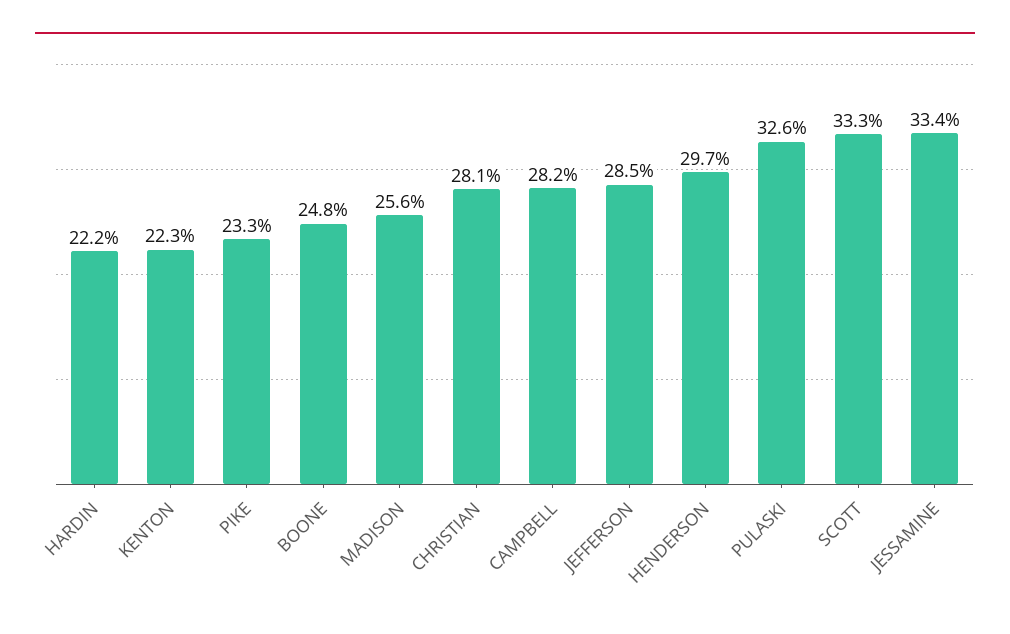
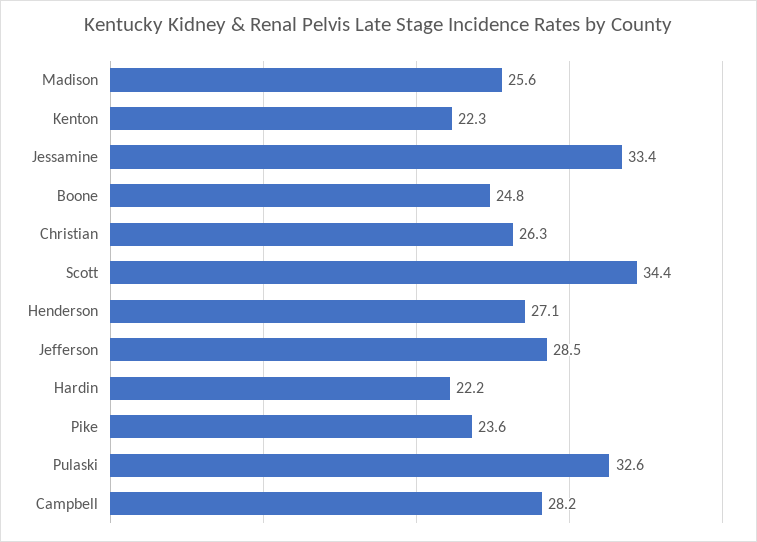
PIKE: 23.3 -> 23.6
CHRISTIAN: 28.1 -> 26.3
HENDERSON: 29.7 -> 27.1
SCOTT: 33.3 -> 34.4

